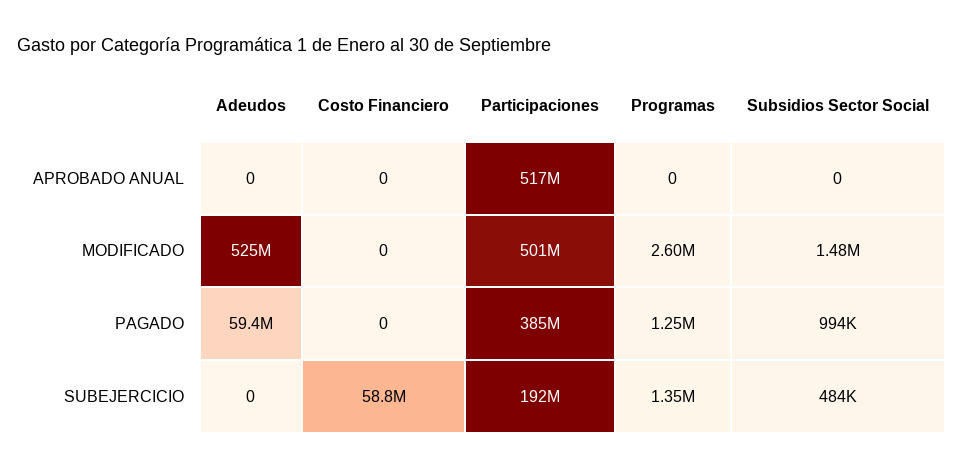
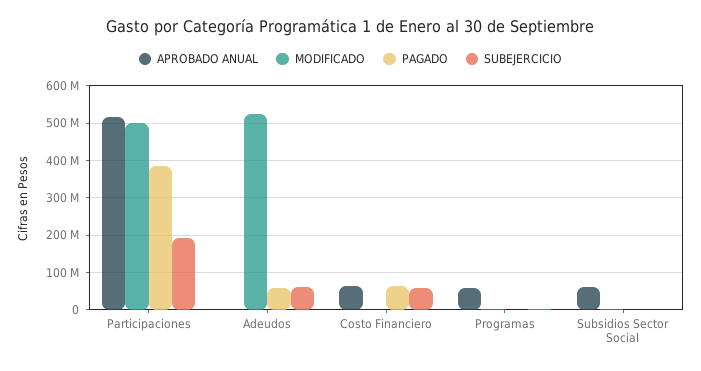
APROBADO ANUAL, Costo Financiero: 0 -> 60000000
APROBADO ANUAL, Programas: 0 -> 60000000
APROBADO ANUAL, Subsidios Sector Social: 0 -> 60000000
PAGADO, Costo Financiero: 0 -> 60000000
SUBEJERCICIO, Adeudos: 0 -> 60000000

